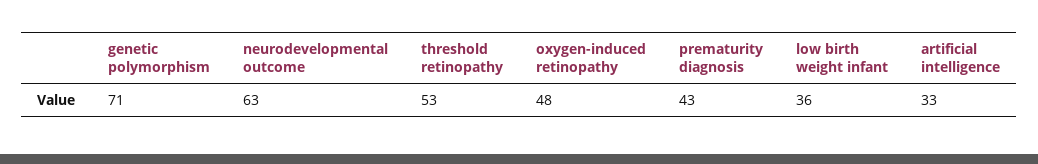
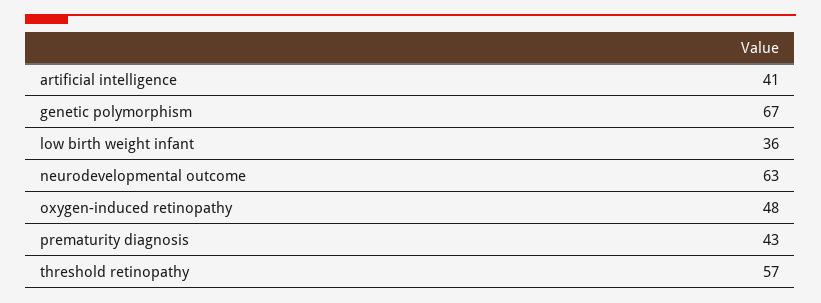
genetic polymorphism: 71 -> 67
threshold retinopathy: 53 -> 57
artificial intelligence: 33 -> 41

